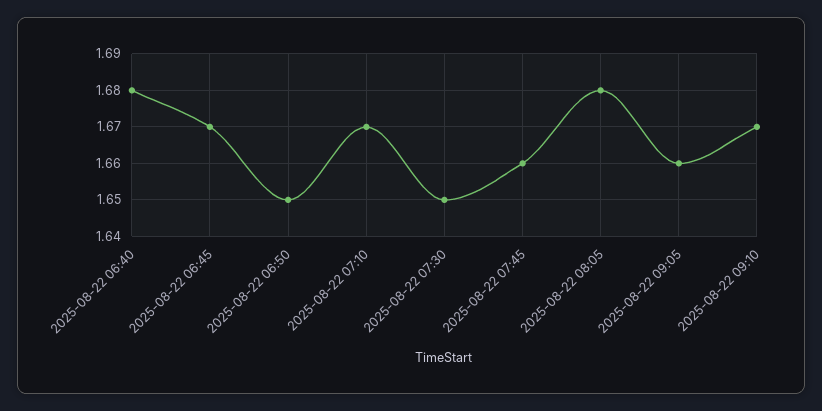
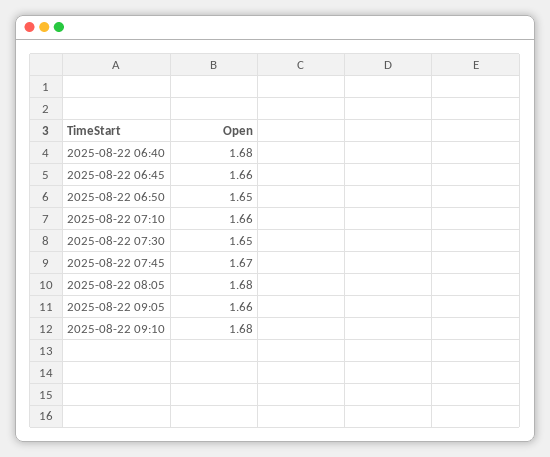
2025-08-22 06:45: 1.67 -> 1.66
2025-08-22 07:10: 1.67 -> 1.66
2025-08-22 07:45: 1.66 -> 1.67
2025-08-22 09:10: 1.67 -> 1.68

